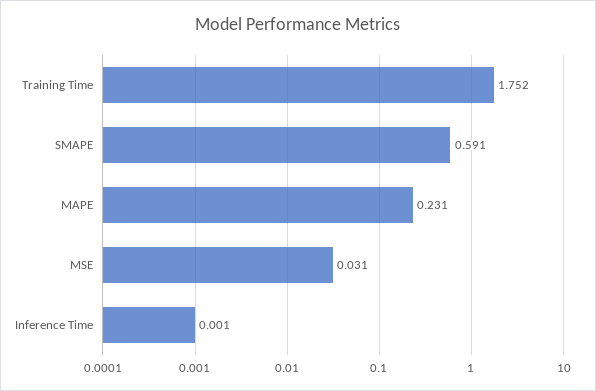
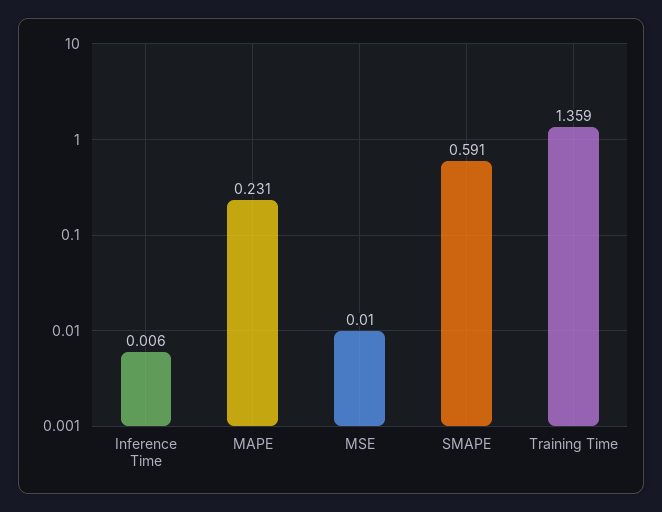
Training Time: 1.752 -> 1.359
MSE: 0.031 -> 0.01
Inference Time: 0.001 -> 0.006

